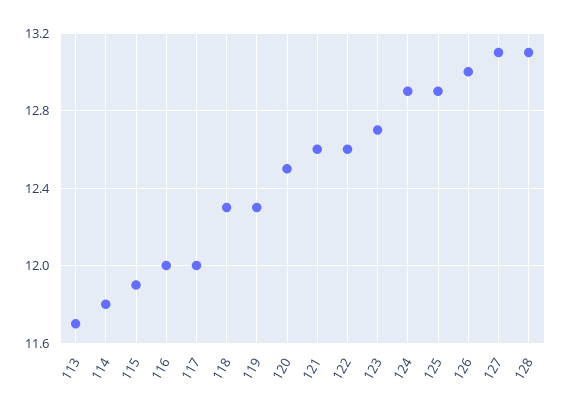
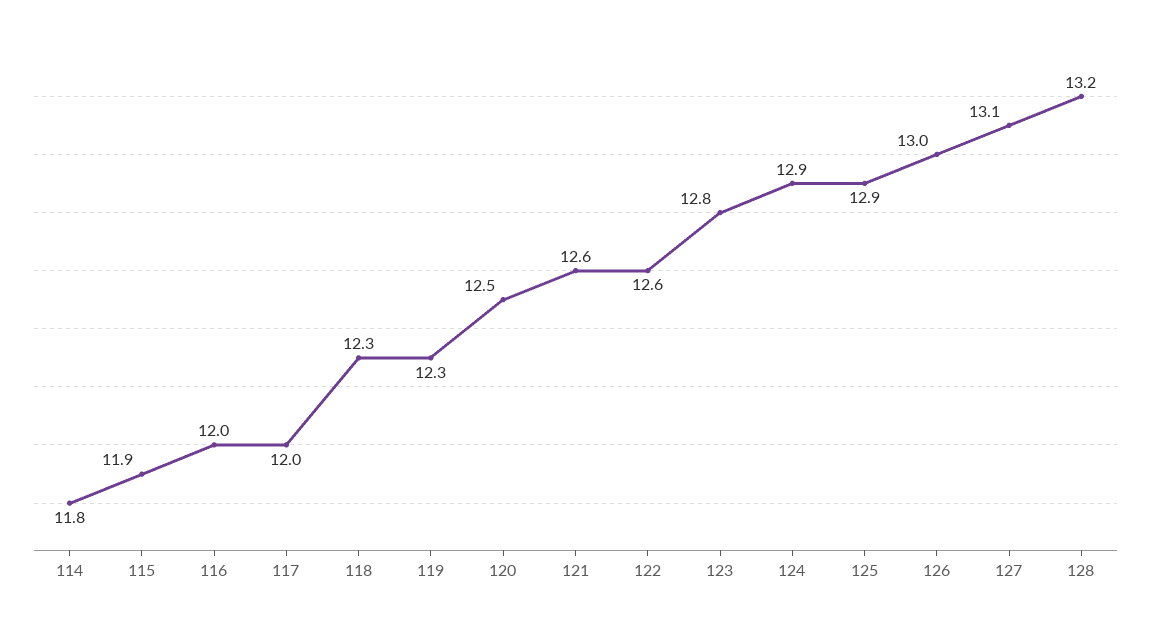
113: 11.7 -> none
123: 12.7 -> 12.8
128: 13.1 -> 13.2

